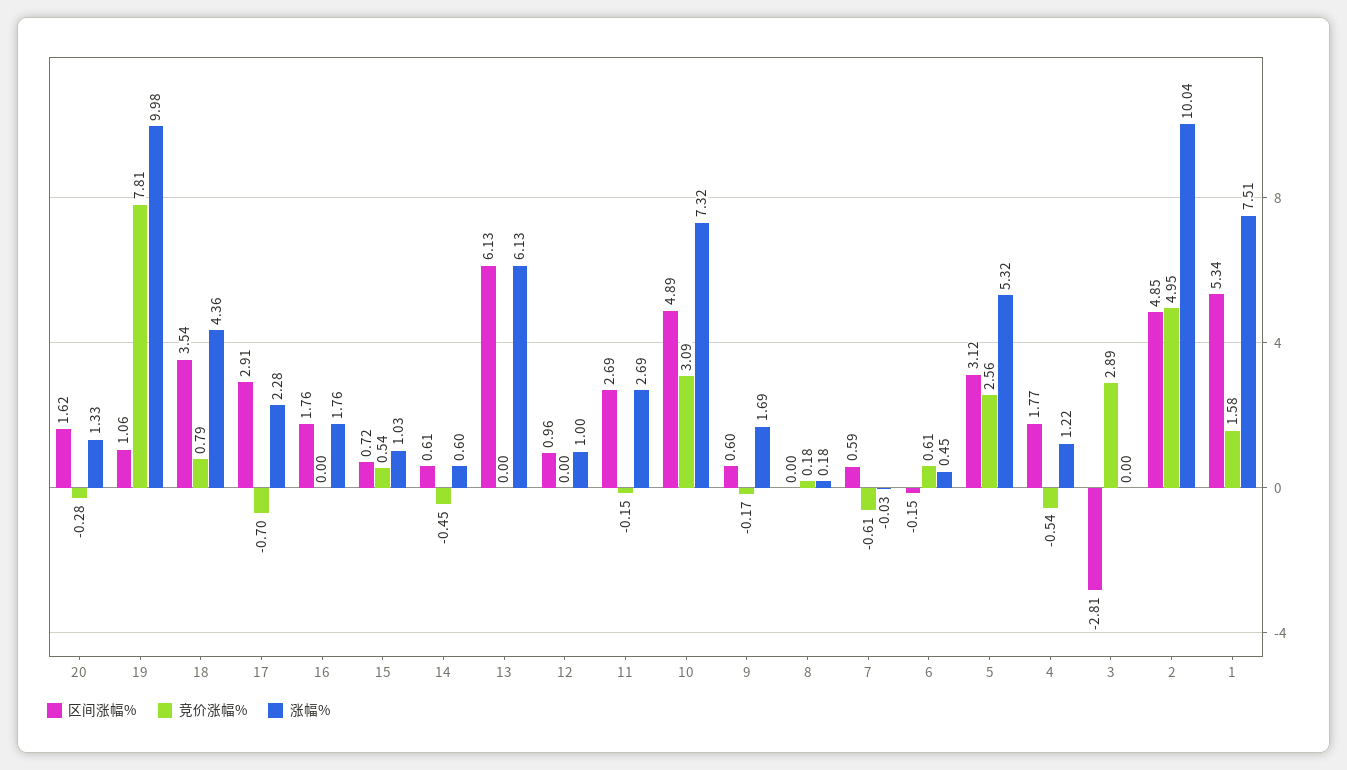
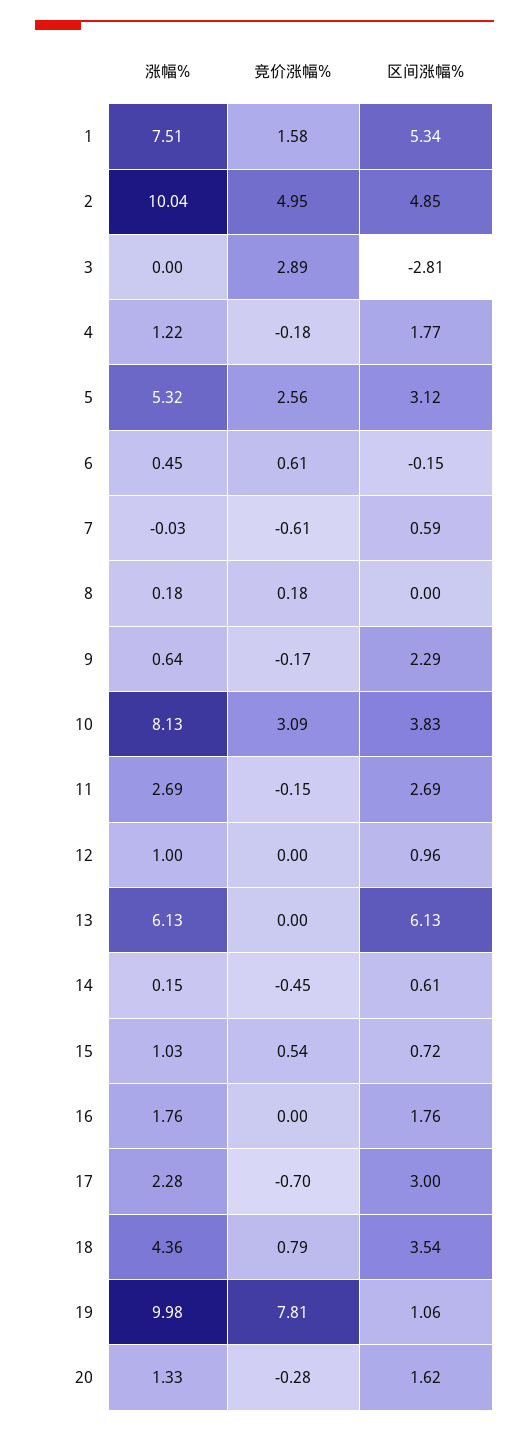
区间涨幅%, 17: 2.91 -> 3
涨幅%, 14: 0.6 -> 0.15
区间涨幅%, 10: 4.89 -> 3.83
涨幅%, 10: 7.32 -> 8.13
区间涨幅%, 9: 0.6 -> 2.29
涨幅%, 9: 1.69 -> 0.64
竞价涨幅%, 4: -0.54 -> -0.18

